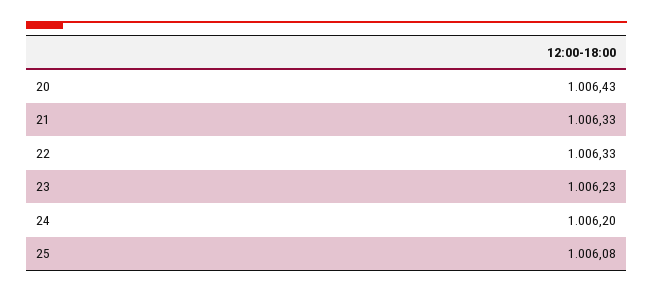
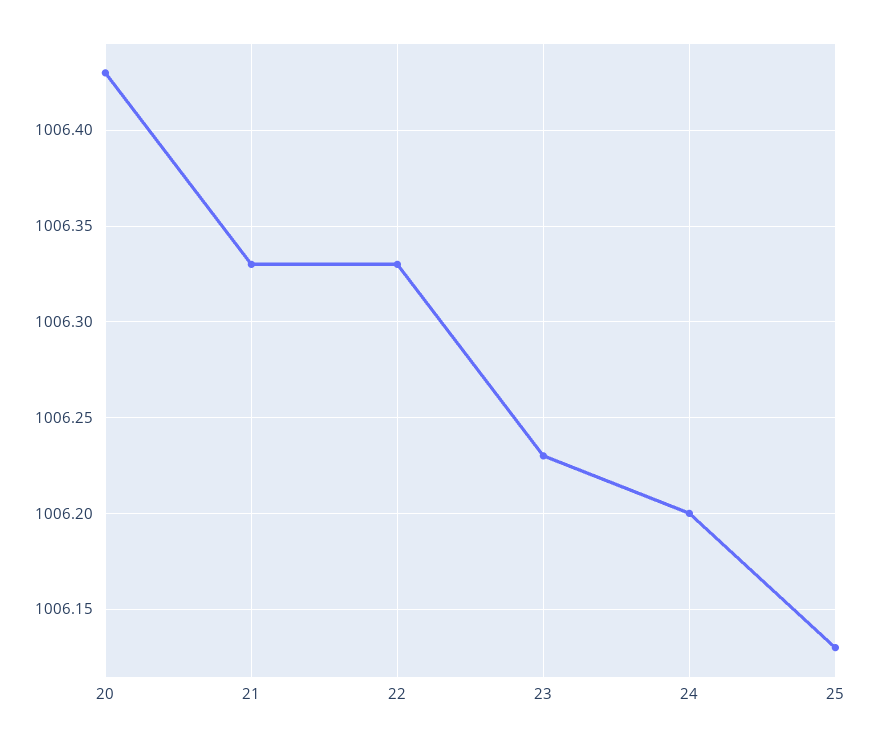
25: 1006.08 -> 1006.13

